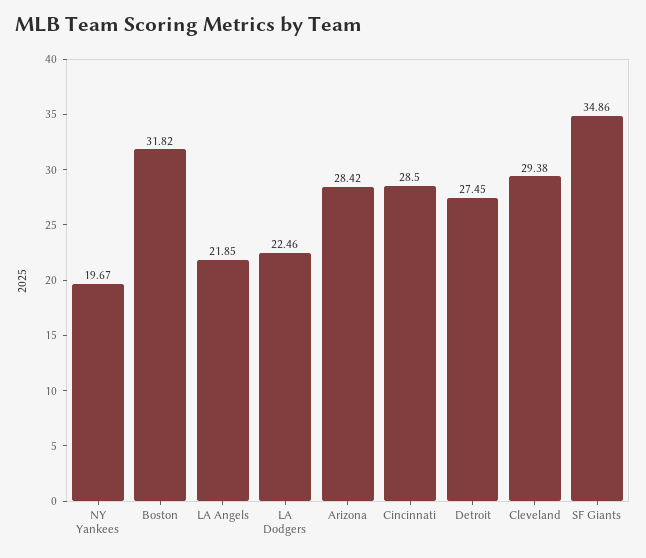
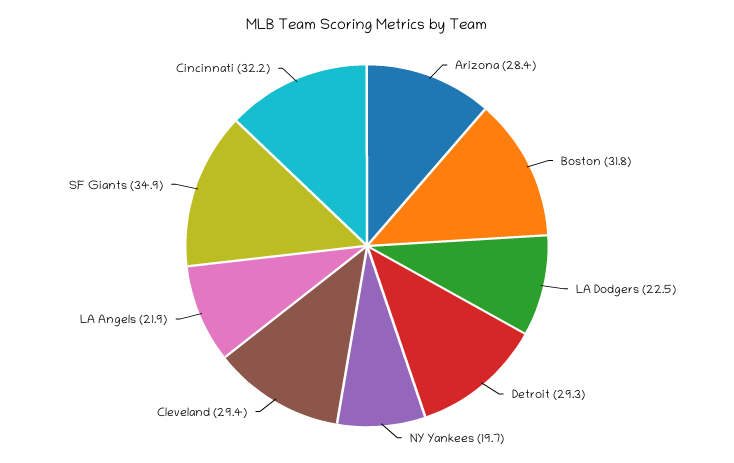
Cincinnati: 28.5 -> 32.2
Detroit: 27.45 -> 29.3

